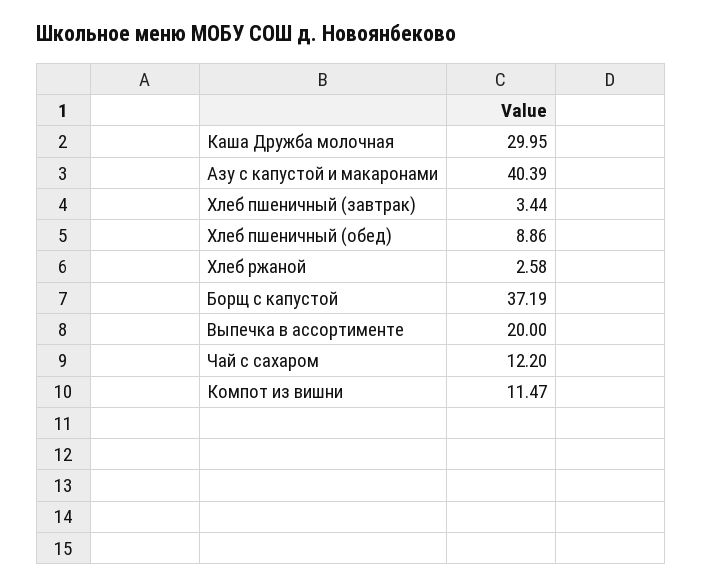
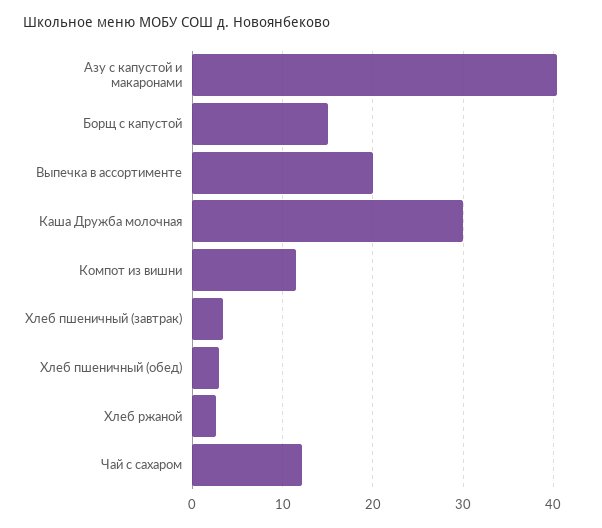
Хлеб пшеничный (обед): 8.86 -> 3
Борщ с капустой: 37.19 -> 15

